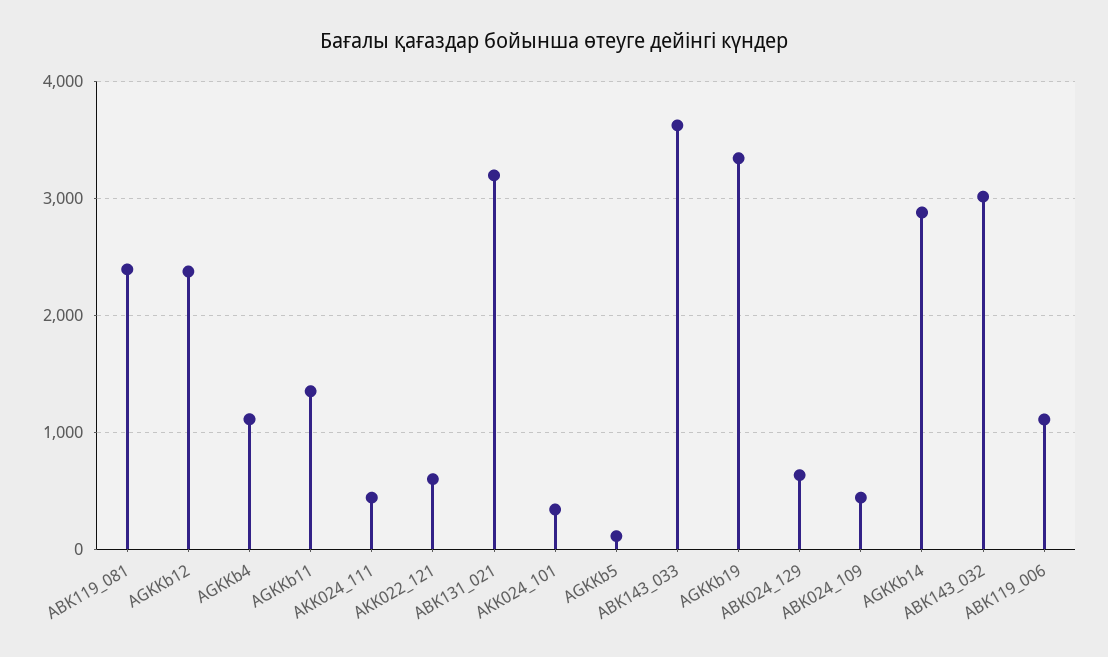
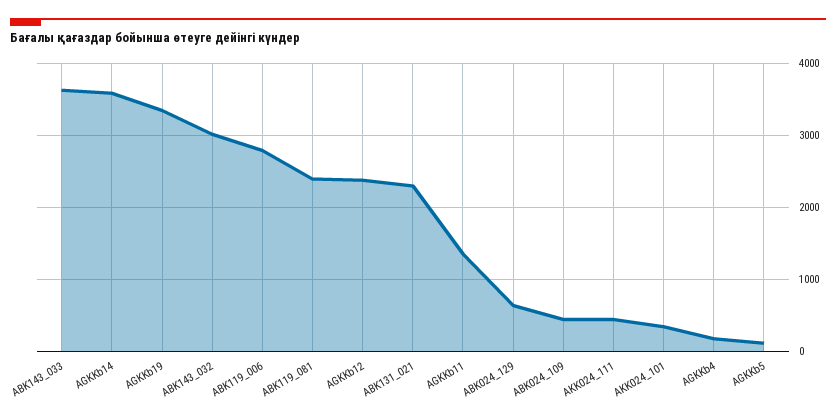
AGKKb4: 1100 -> 200
AKK022_121: 600 -> none
ABK131_021: 3200 -> 2300
AGKKb14: 2900 -> 3600
ABK119_006: 1100 -> 2800

